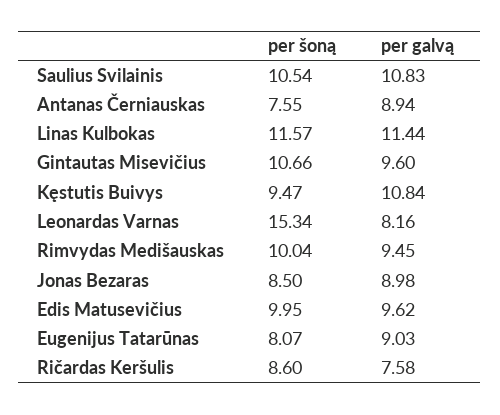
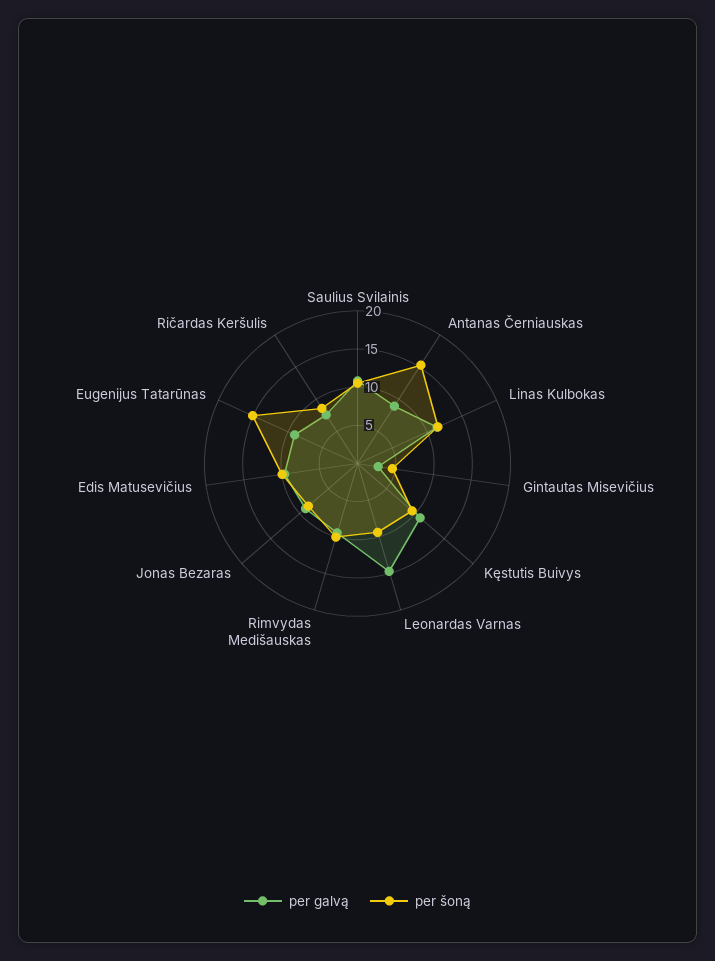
per šoną, Antanas Černiauskas: 7.55 -> 15
per šoną, Gintautas Misevičius: 10.66 -> 5
per galvą, Gintautas Misevičius: 9.6 -> 2.5
per šoną, Leonardas Varnas: 15.34 -> 10
per galvą, Leonardas Varnas: 8.16 -> 15
per šoną, Eugenijus Tatarūnas: 8.07 -> 15

